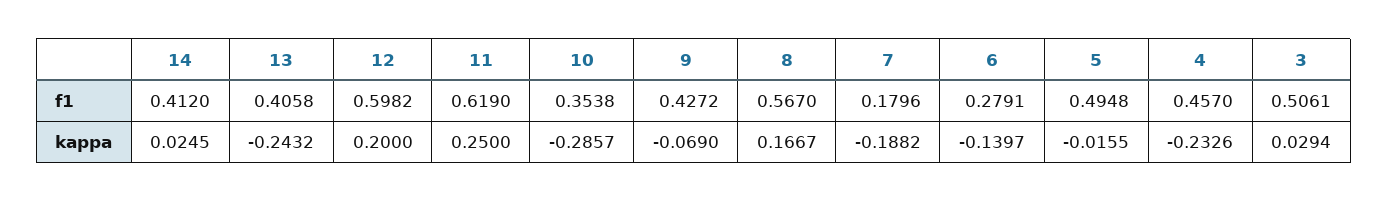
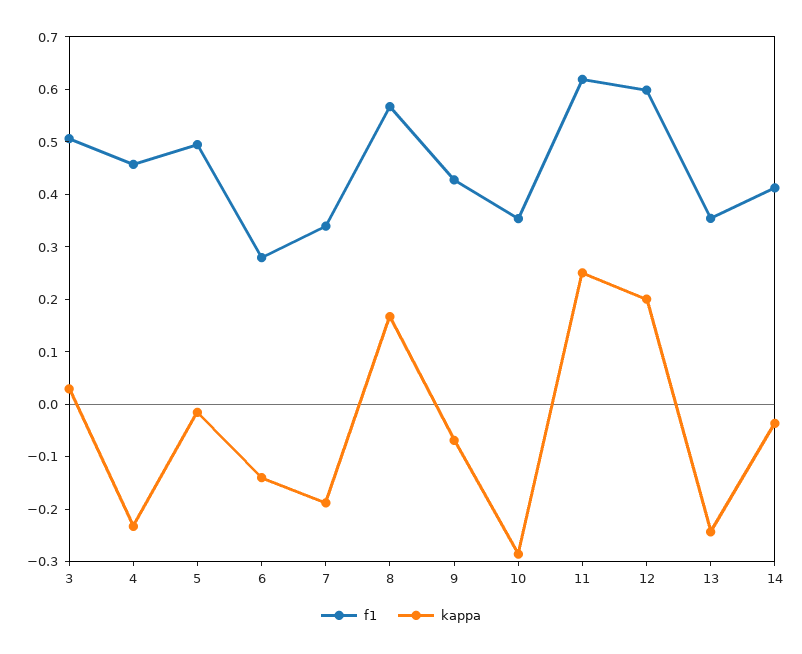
f1, 13: 0.4058 -> 0.36
f1, 7: 0.1796 -> 0.34
kappa, 14: 0.0245 -> -0.04

